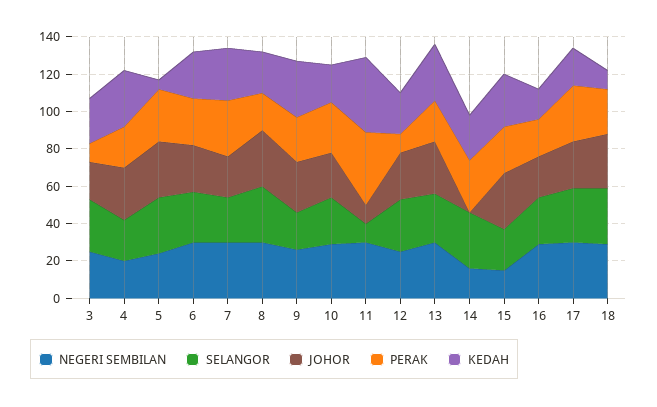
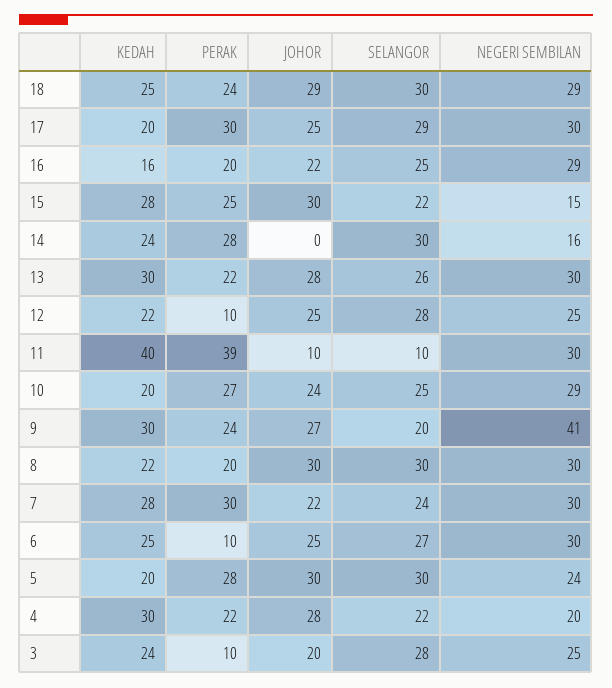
KEDAH, 5: 5 -> 20
PERAK, 6: 25 -> 10
NEGERI SEMBILAN, 9: 25 -> 41
KEDAH, 18: 10 -> 25

